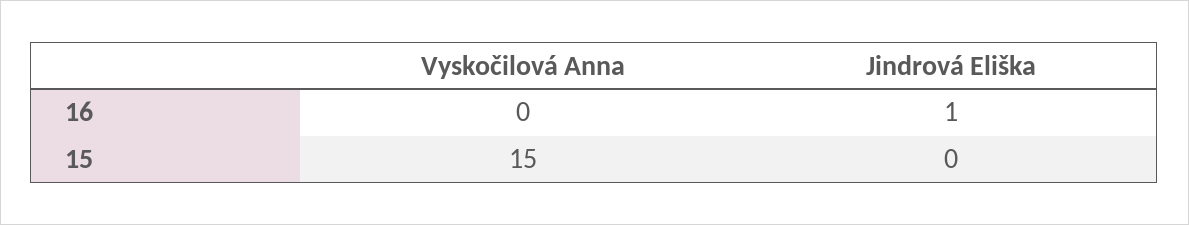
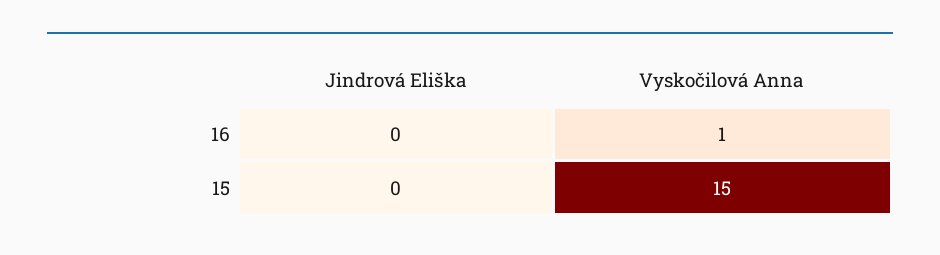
Vyskočilová Anna, 16: 0 -> 1
Jindrová Eliška, 16: 1 -> 0

